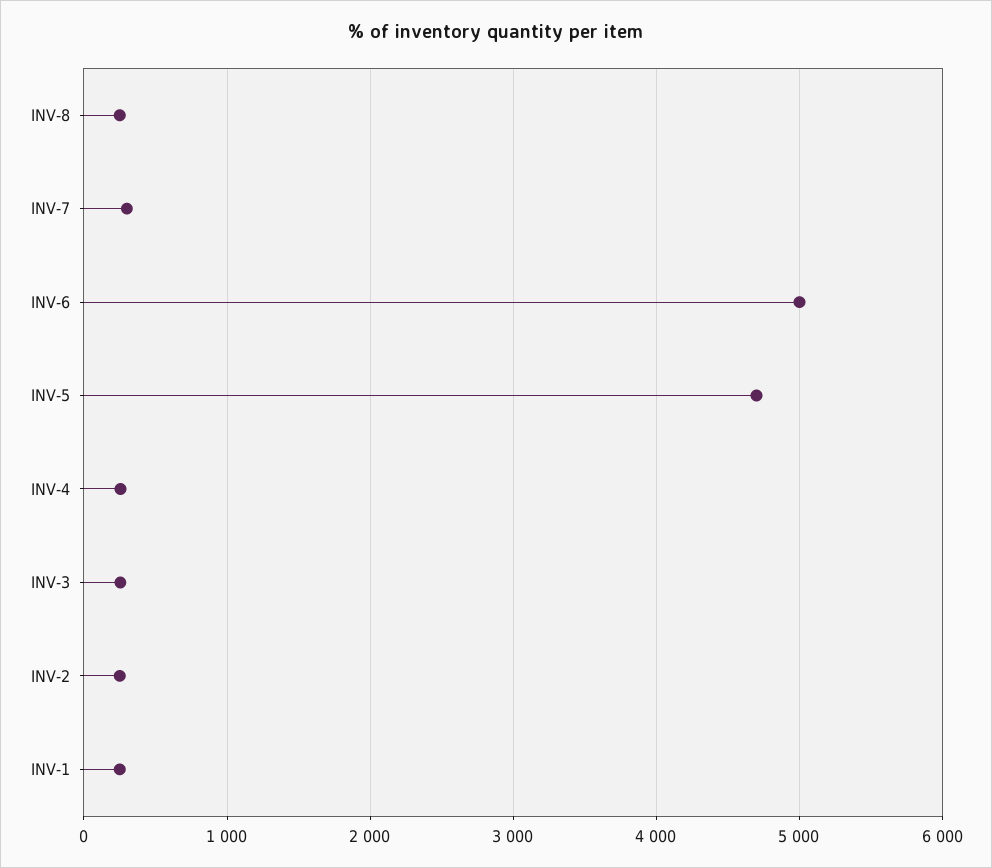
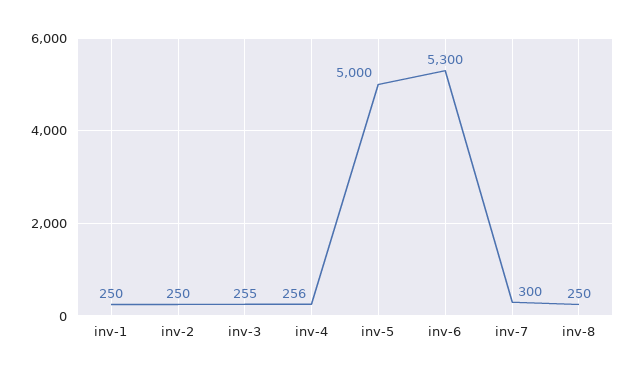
INV-6: 5000 -> 5300
INV-5: 4700 -> 5000

